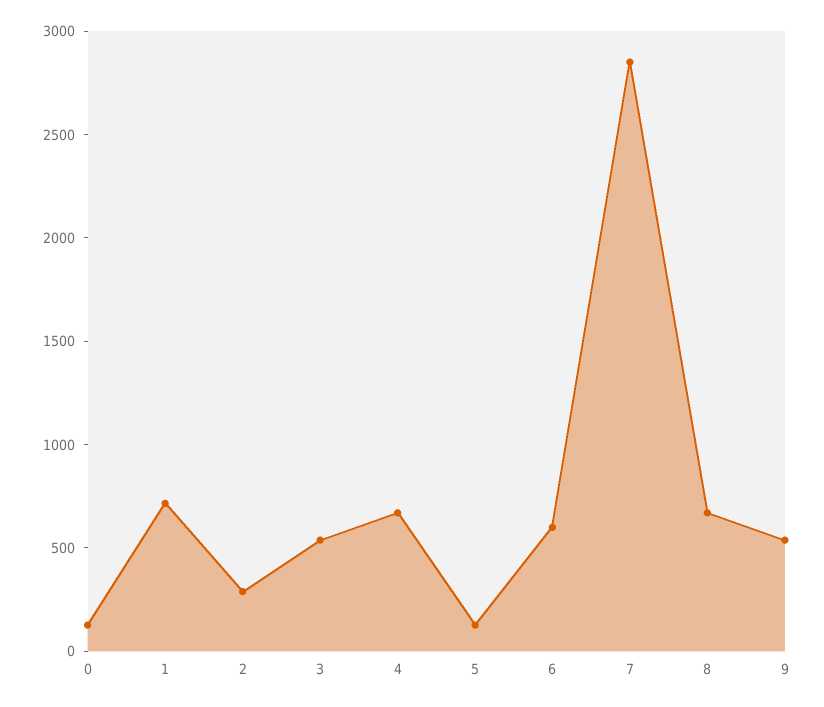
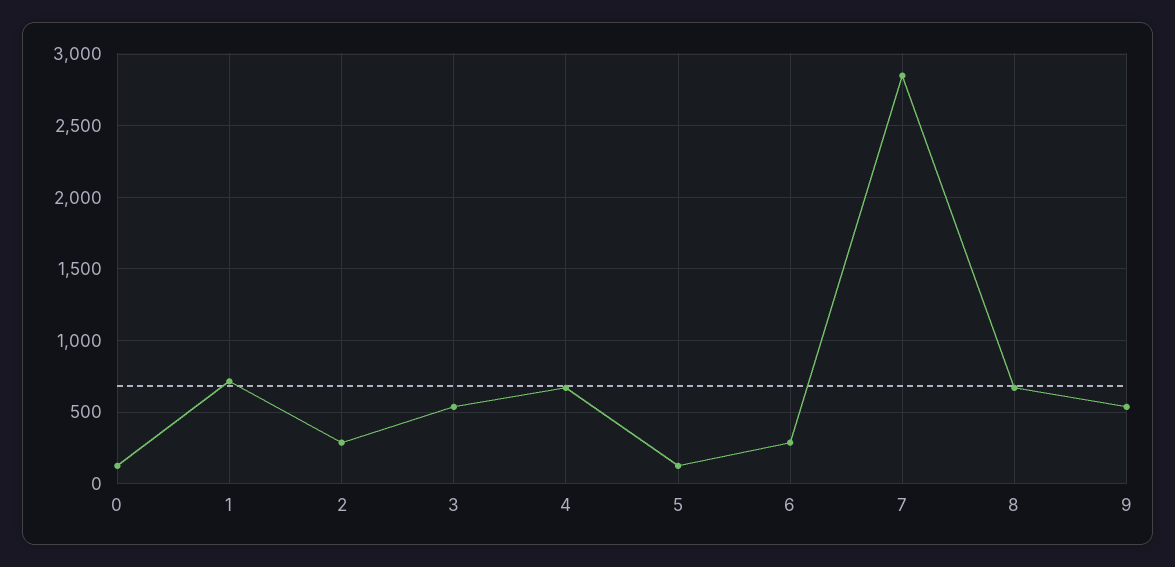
6: 600 -> 300

